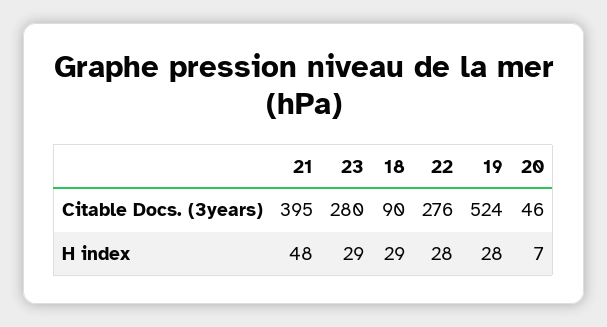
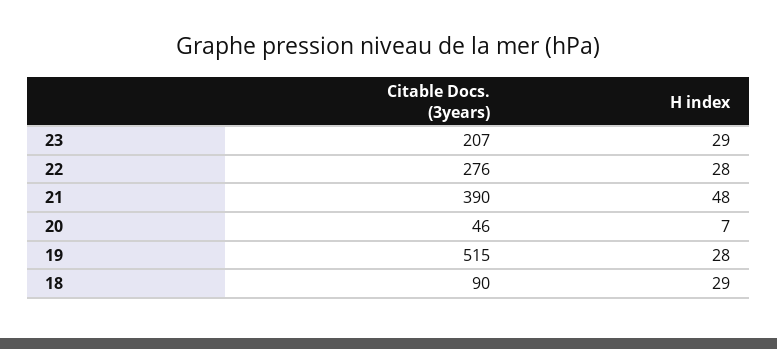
21, Citable Docs. (3years): 395 -> 390
23, Citable Docs. (3years): 280 -> 207
19, Citable Docs. (3years): 524 -> 515

